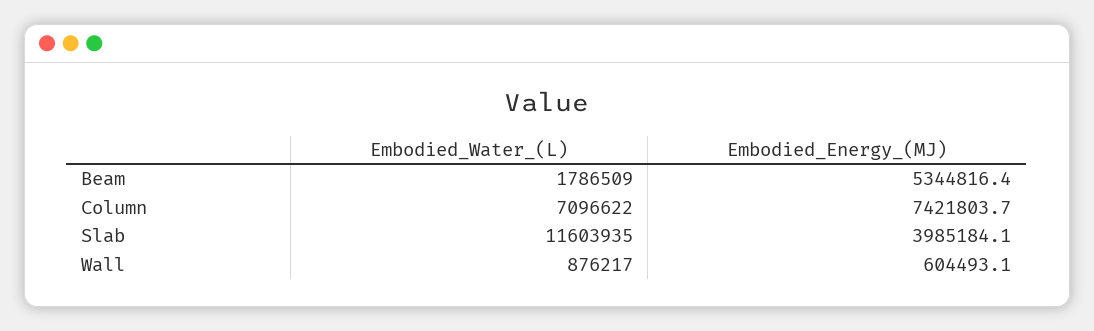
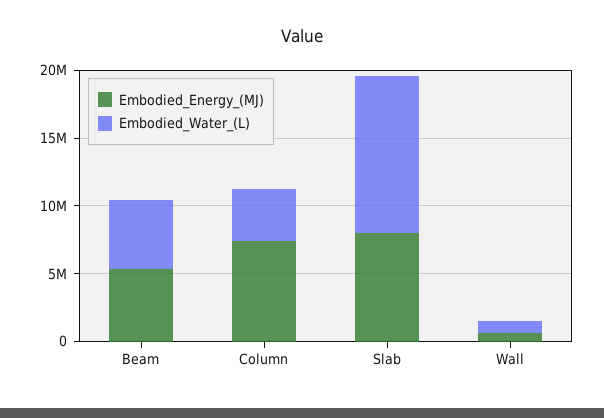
Embodied_Water_(L), Beam: 1786509 -> 5000000
Embodied_Water_(L), Column: 7096622 -> 4000000
Embodied_Energy_(MJ), Slab: 3985184.1 -> 8000000

